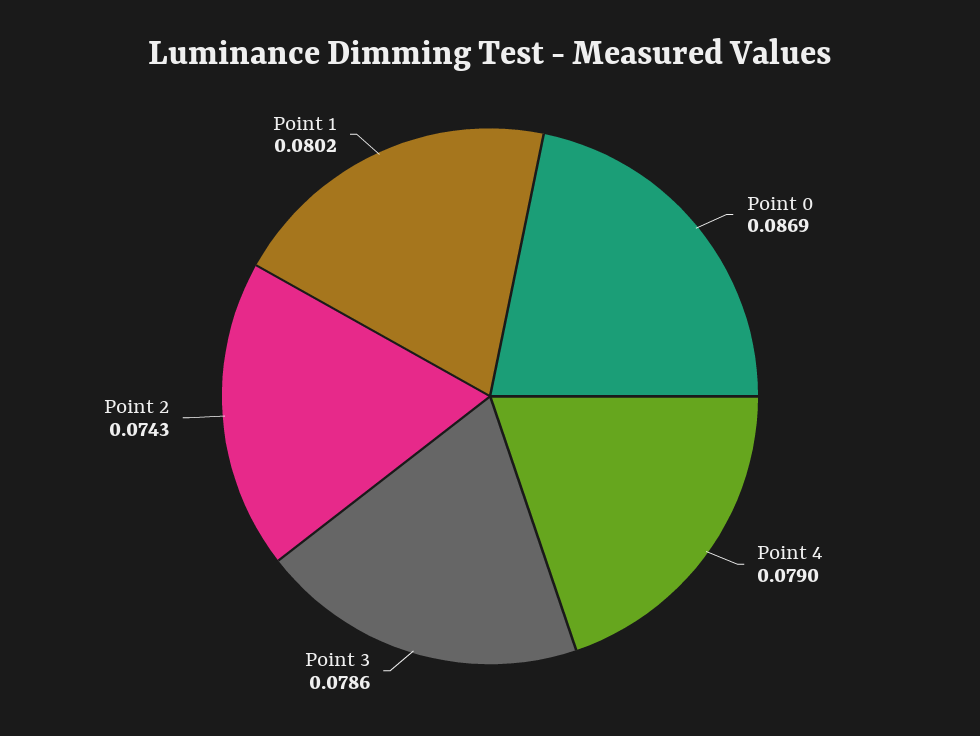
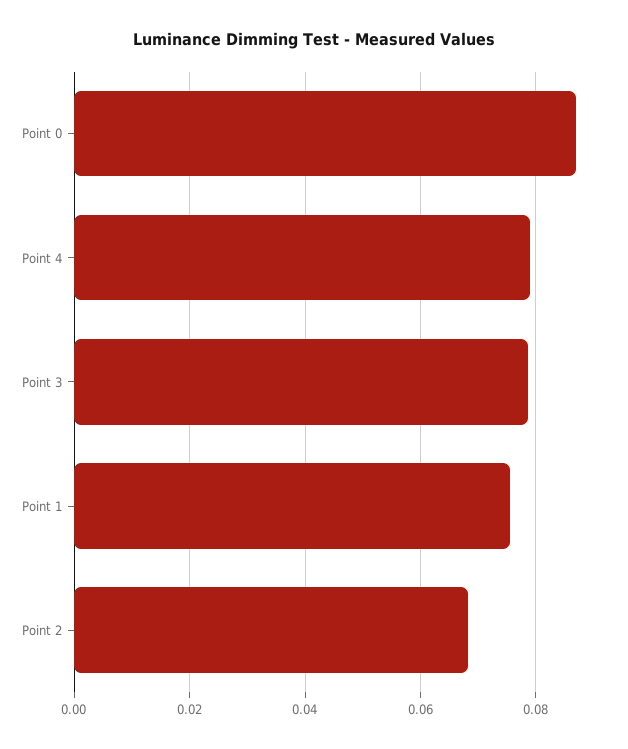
Point 2: 0.0743 -> 0.068
Point 1: 0.0802 -> 0.076

